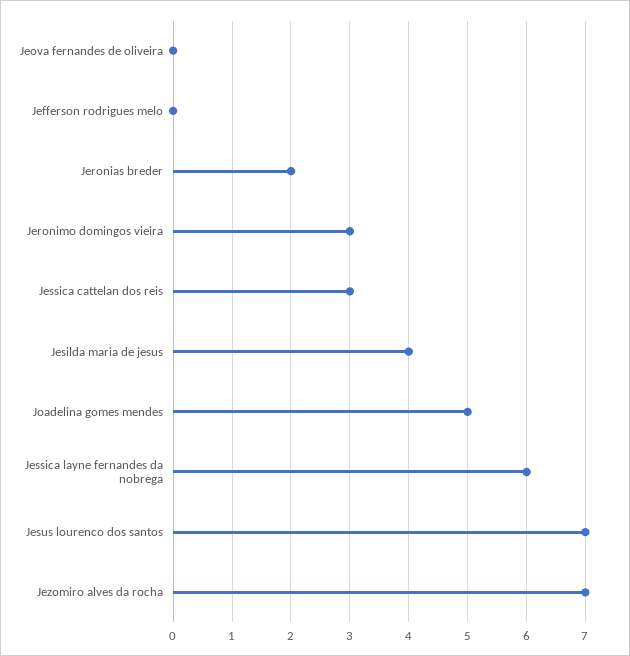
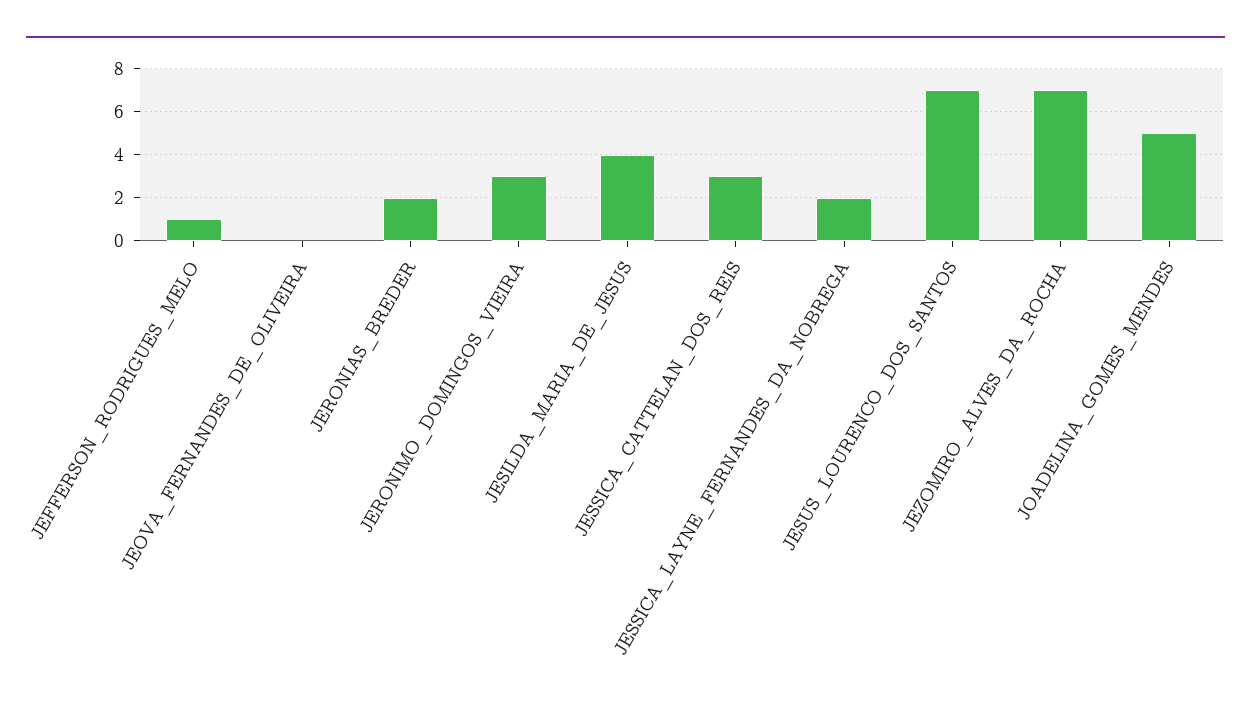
Jefferson rodrigues melo: 0 -> 1
Jessica layne fernandes da nobrega: 6 -> 2

